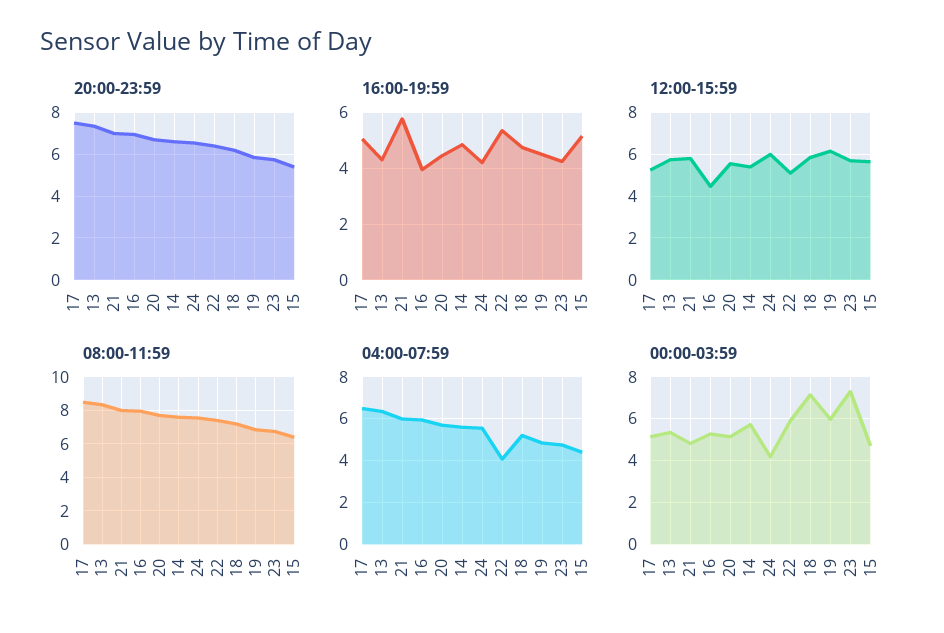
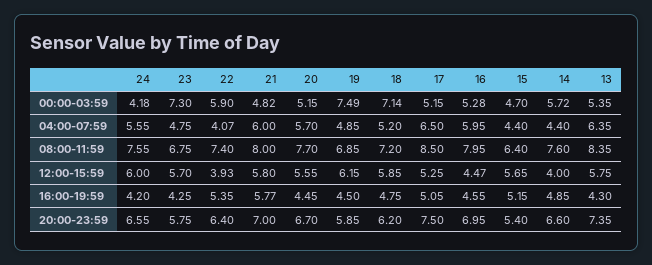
16:00-19:59, 16: 4 -> 4.55
12:00-15:59, 14: 5.5 -> 4
12:00-15:59, 22: 5 -> 3.93
04:00-07:59, 14: 5.5 -> 4.4
00:00-03:59, 19: 6 -> 7.49

